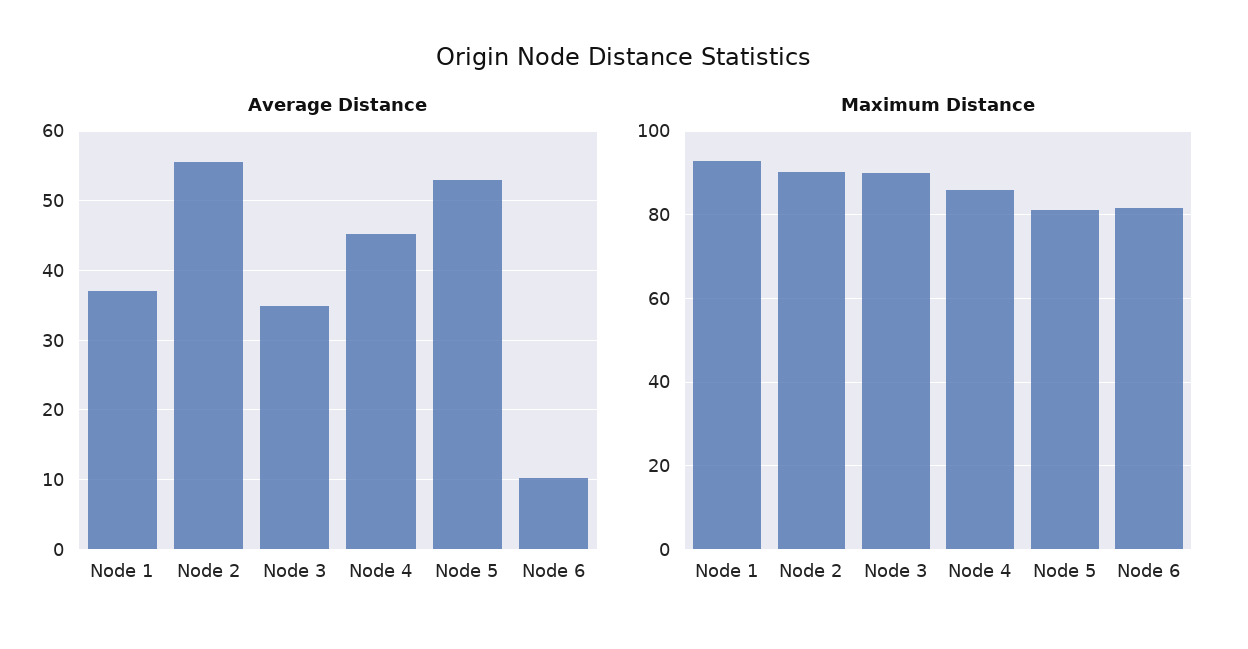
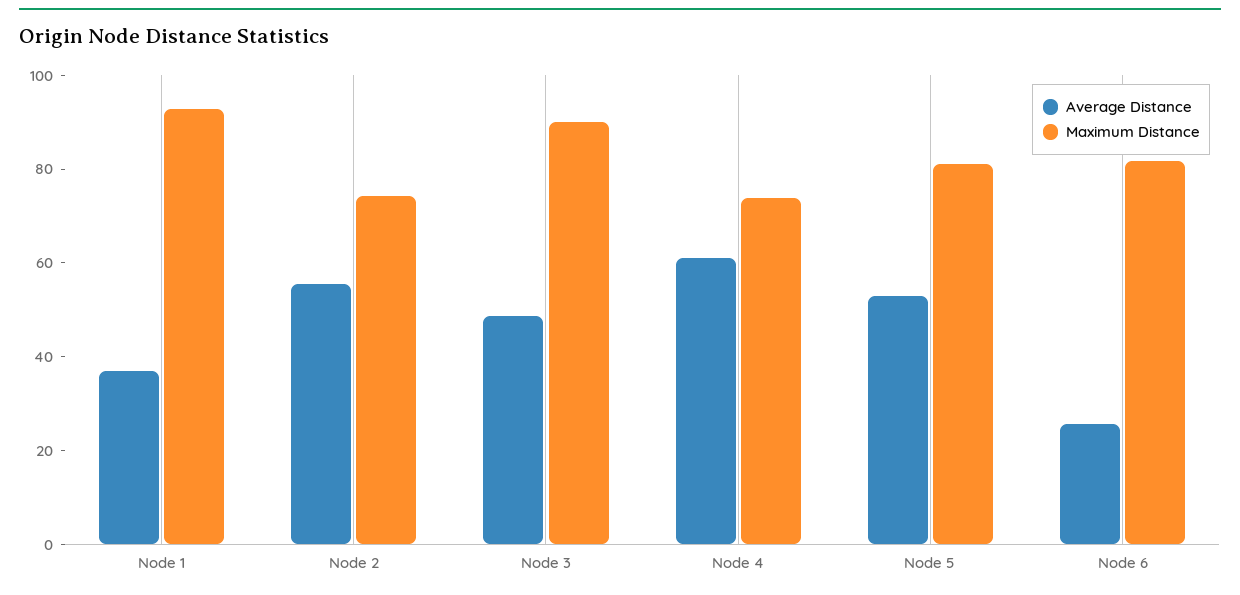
Average Distance, Node 3: 35 -> 50
Average Distance, Node 4: 45 -> 60
Average Distance, Node 6: 10 -> 25
Maximum Distance, Node 2: 90 -> 75
Maximum Distance, Node 4: 86 -> 75

